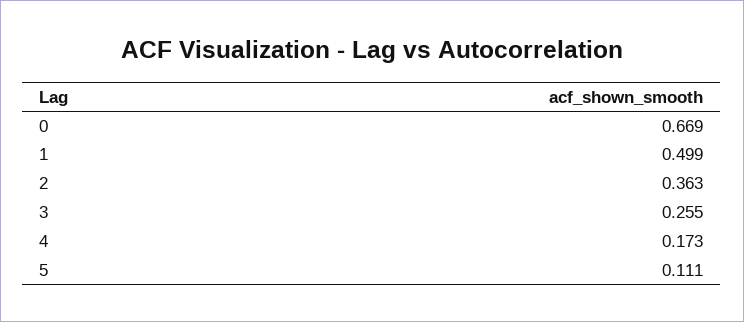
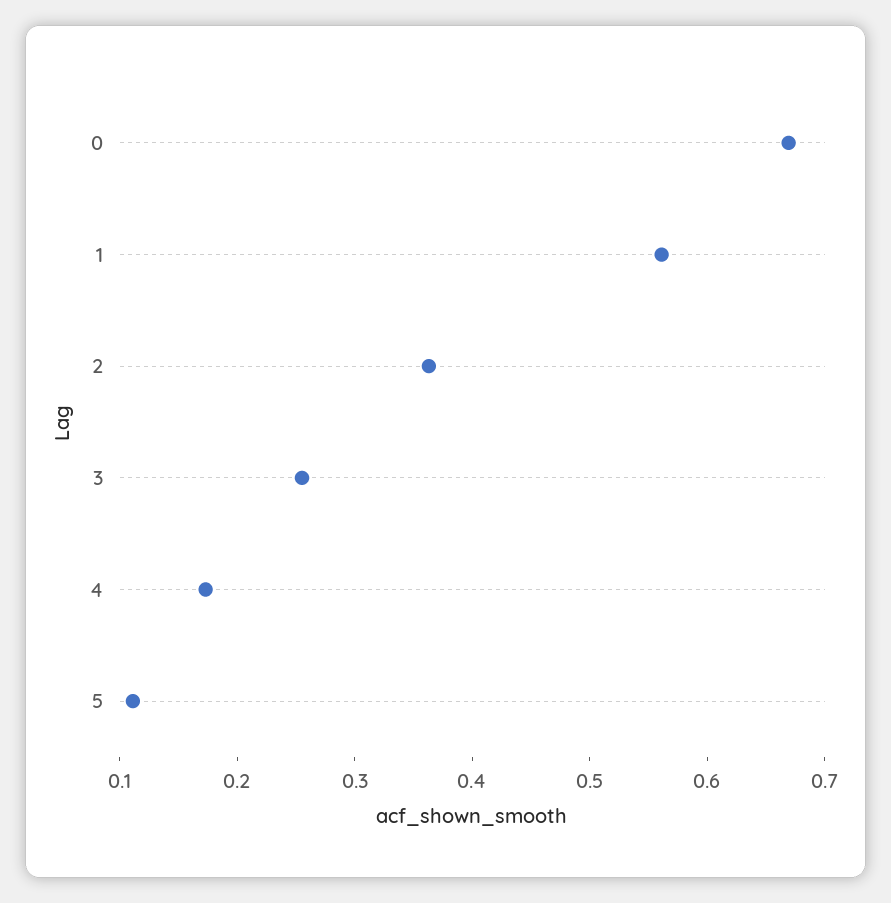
1: 0.499 -> 0.56

